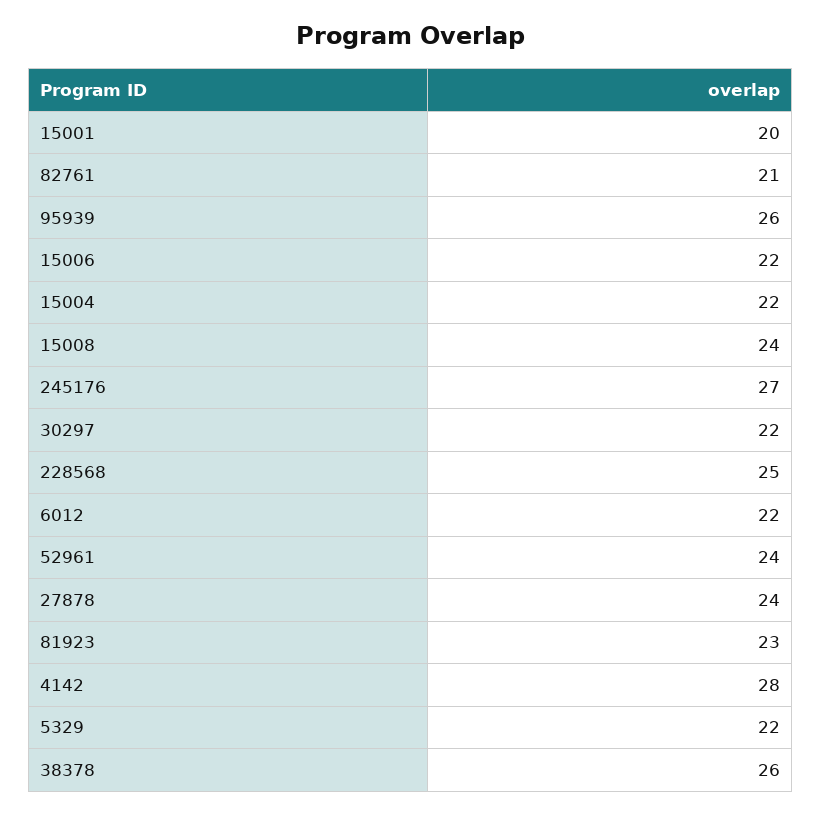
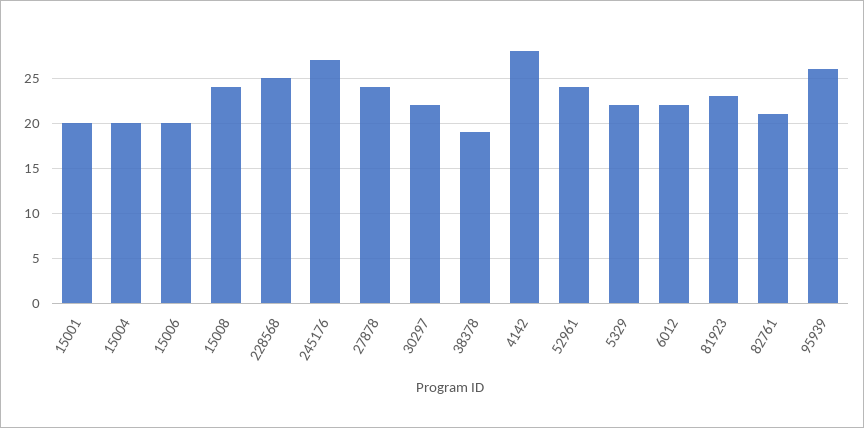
15006: 22 -> 20
15004: 22 -> 20
38378: 26 -> 19

